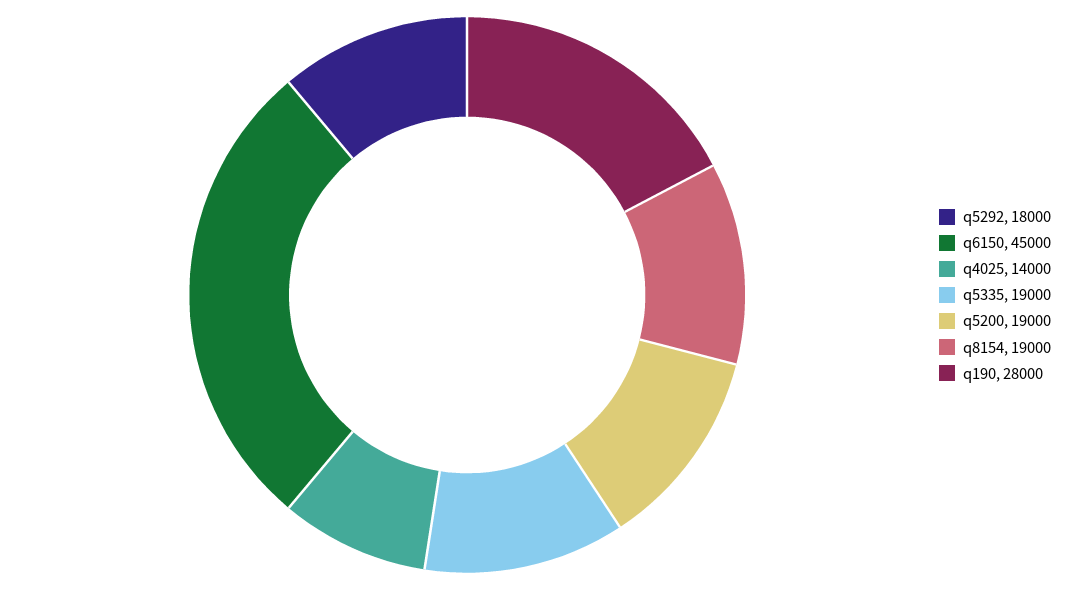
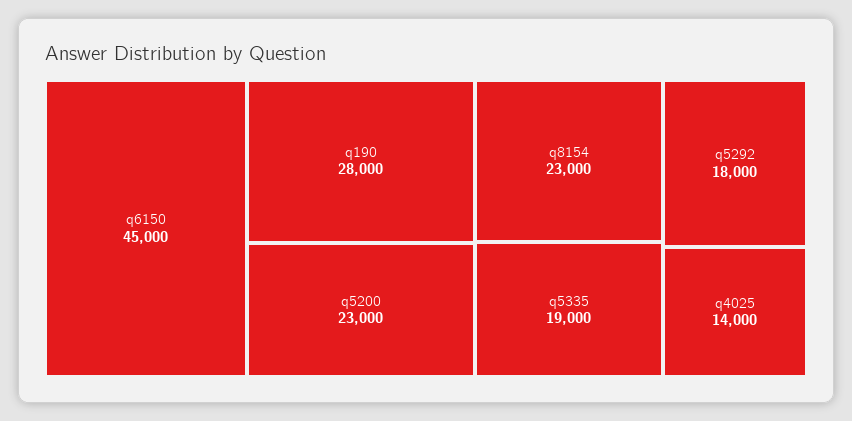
q5200: 19000 -> 23000
q8154: 19000 -> 23000

